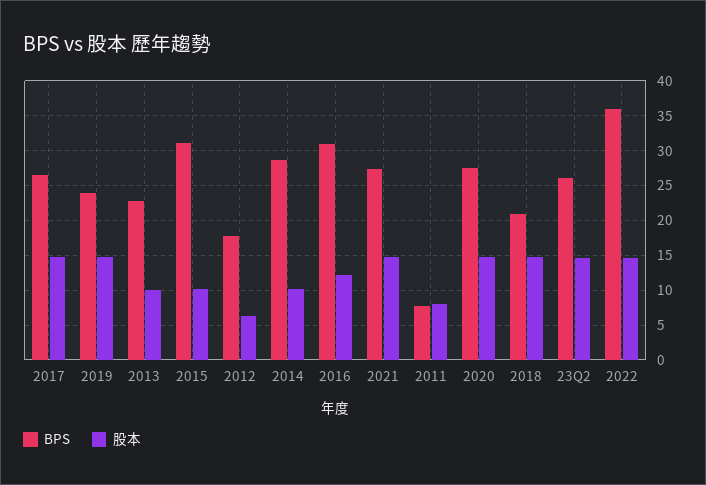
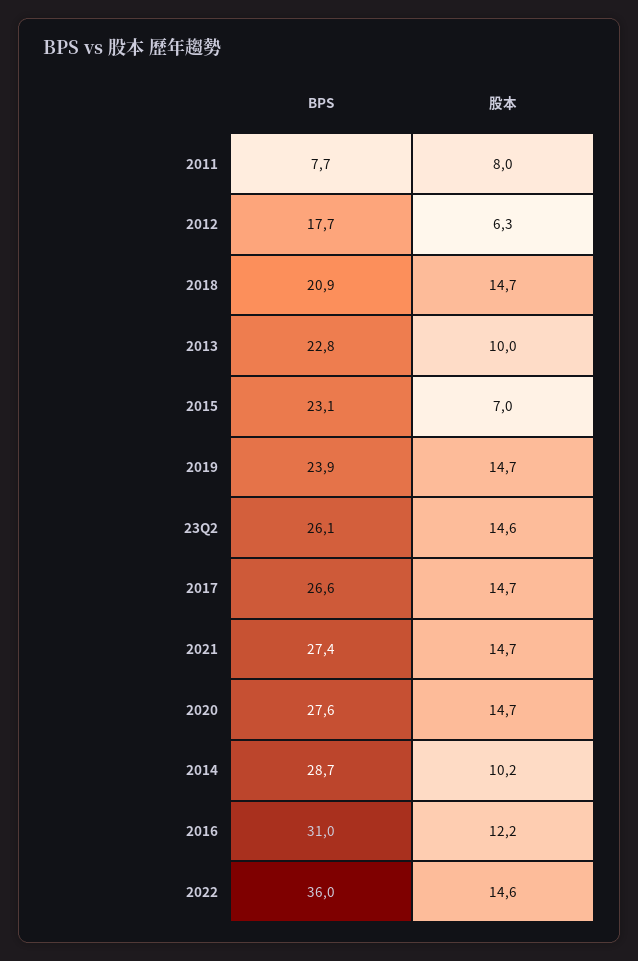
BPS, 2015: 31 -> 23.1
股本, 2015: 10 -> 7

